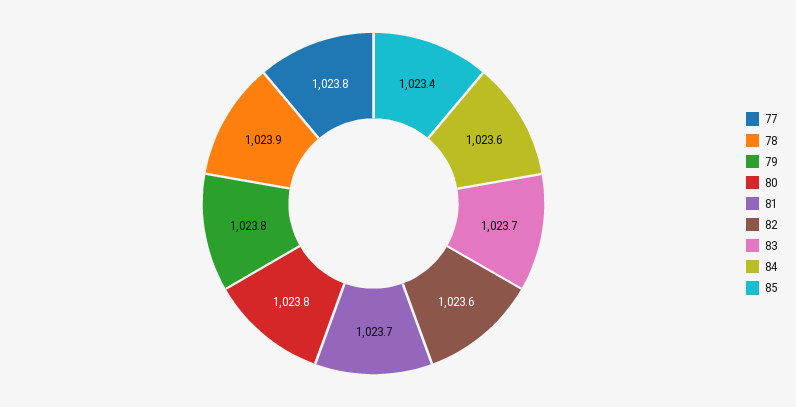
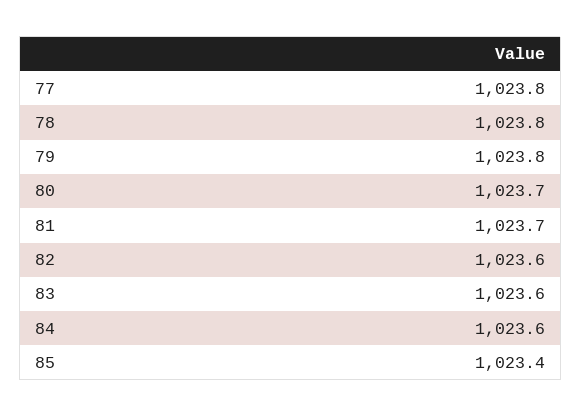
78: 1023.9 -> 1023.8
80: 1023.8 -> 1023.7
83: 1023.7 -> 1023.6

